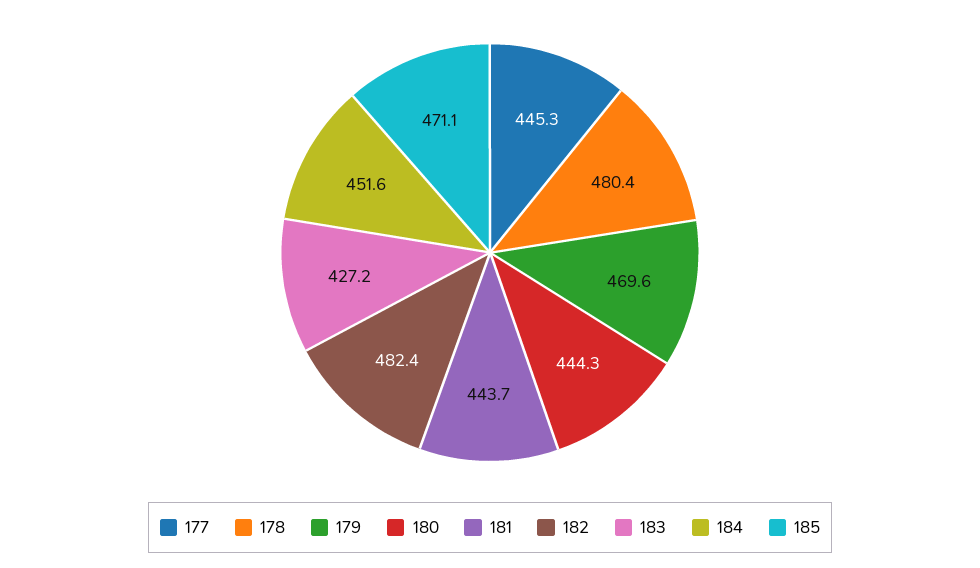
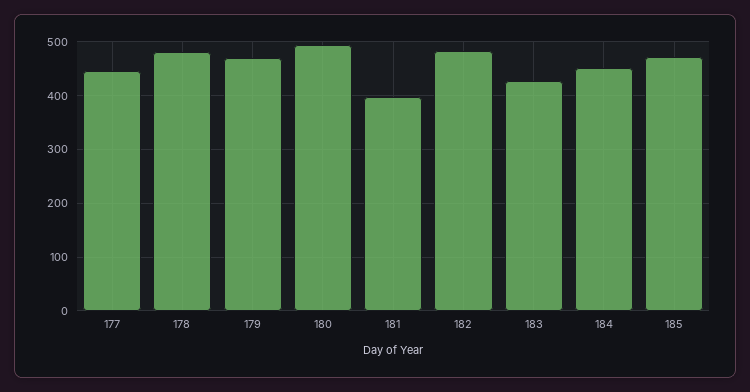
180: 444.3 -> 500
181: 443.7 -> 400

